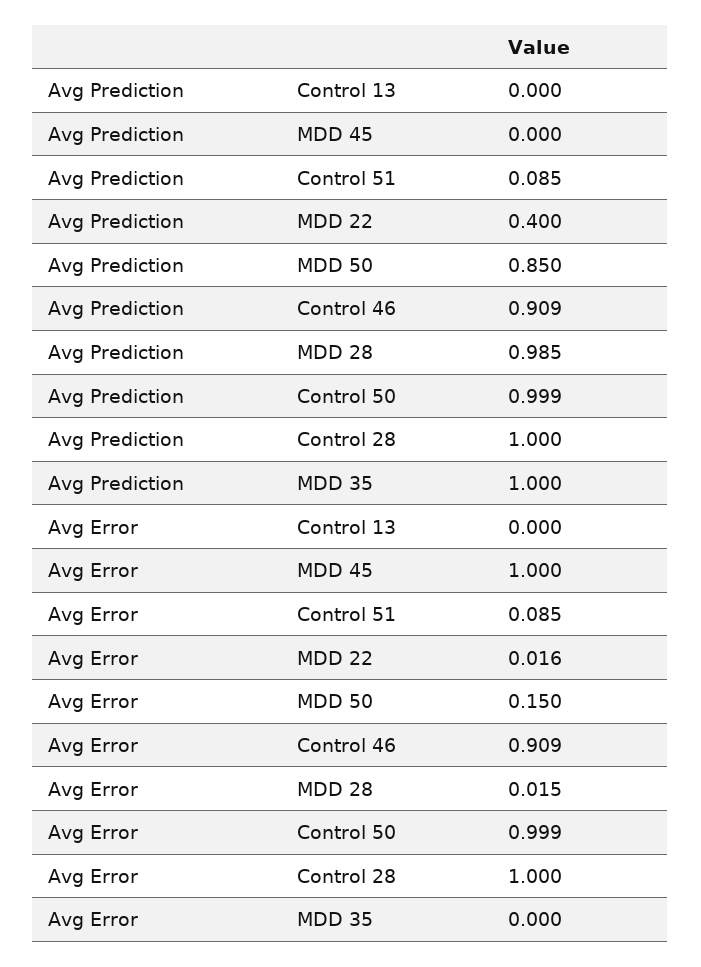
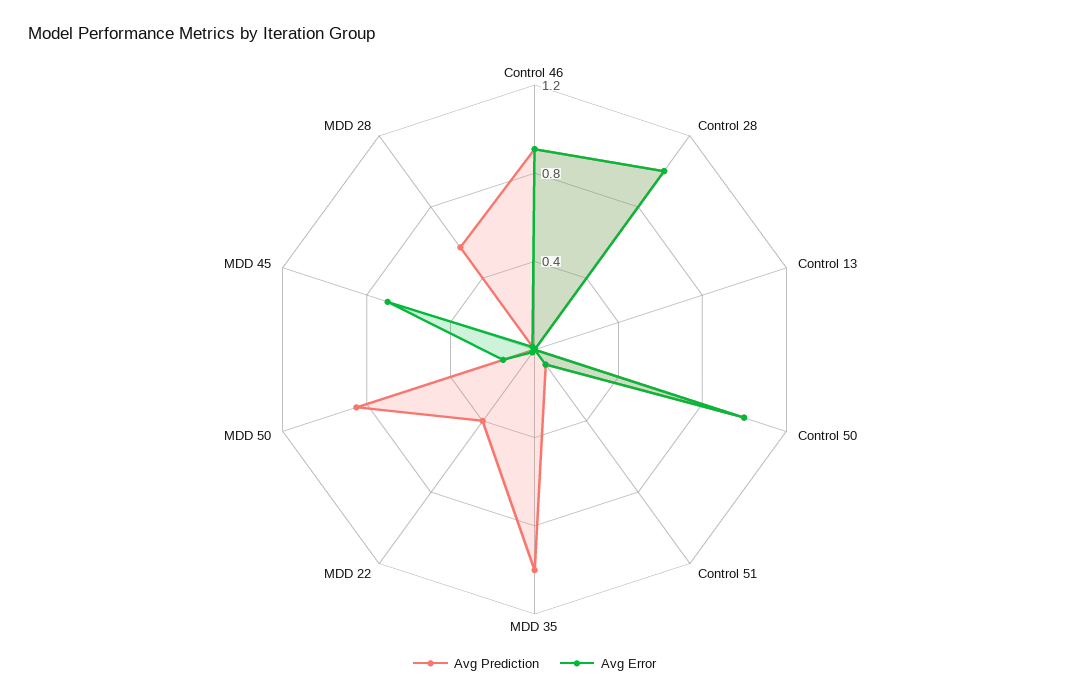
Avg Prediction, MDD 28: 0.985 -> 0.6
Avg Error, MDD 45: 1 -> 0.7

